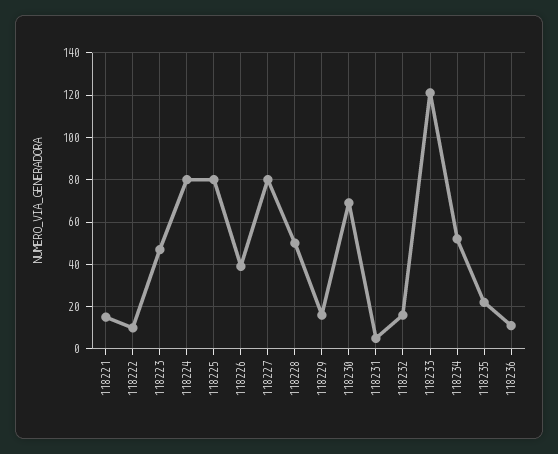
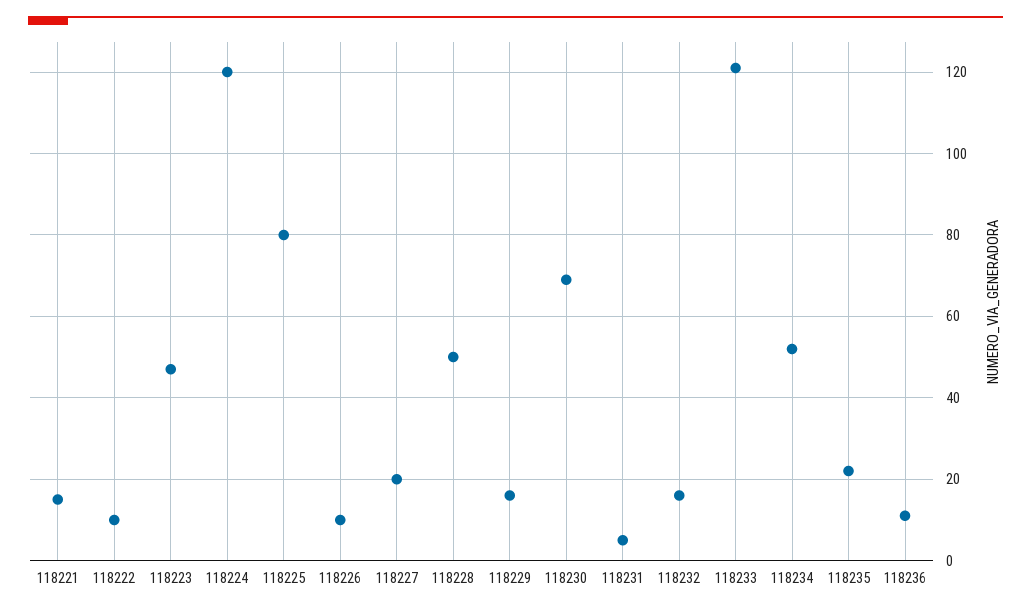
118224: 80 -> 120
118226: 40 -> 10
118227: 80 -> 20

